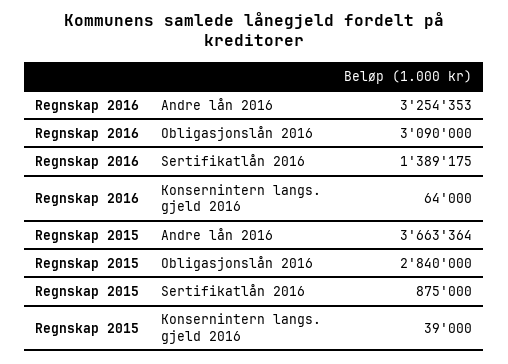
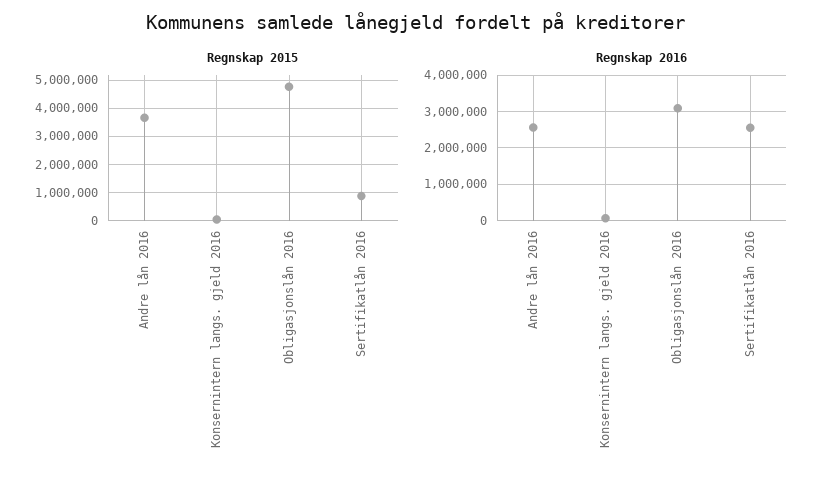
Regnskap 2016, Andre lån 2016: 3254353 -> 2600000
Regnskap 2016, Sertifikatlån 2016: 1389175 -> 2600000
Regnskap 2015, Obligasjonslån 2016: 2840000 -> 4750000

